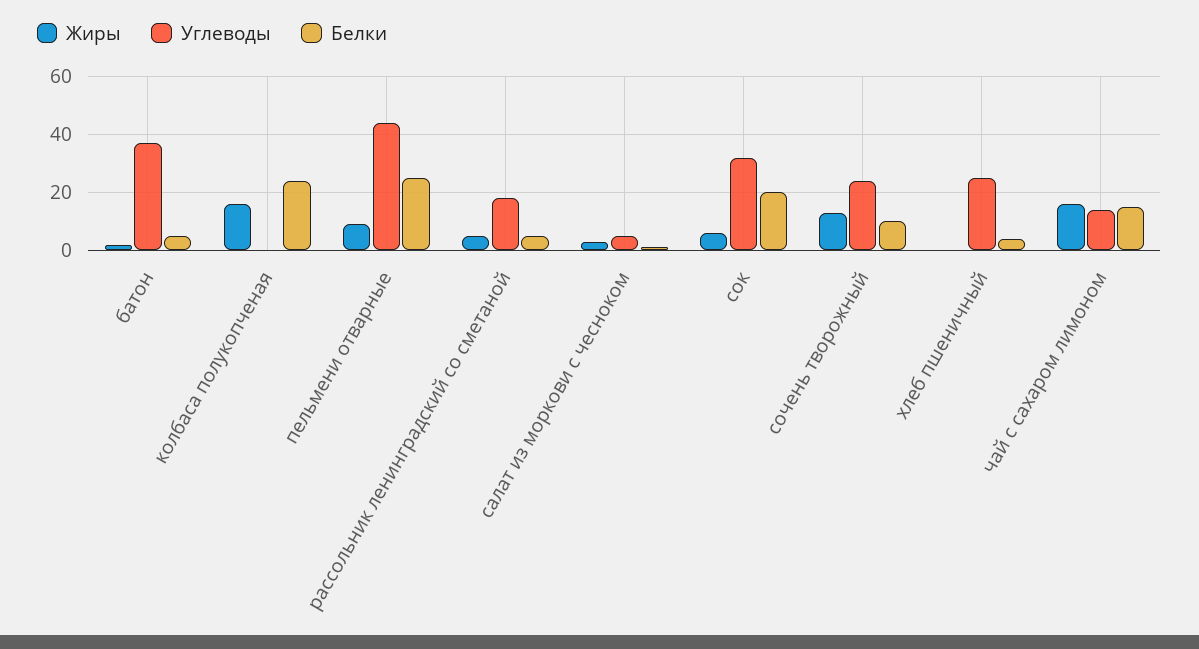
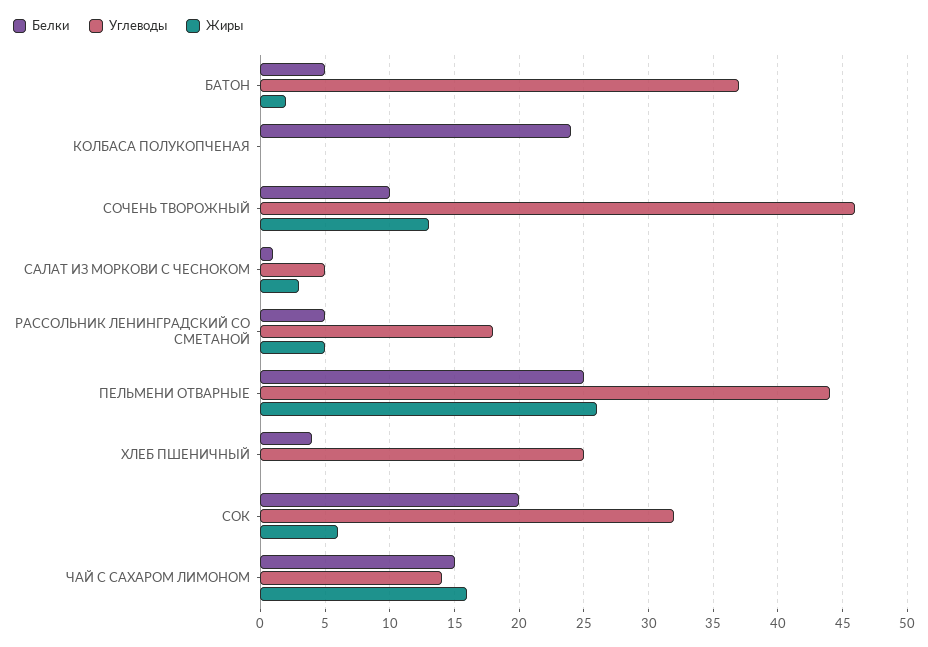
Жиры, колбаса полукопченая: 15 -> 0
Жиры, пельмени отварные: 10 -> 26
Углеводы, сочень творожный: 25 -> 46

